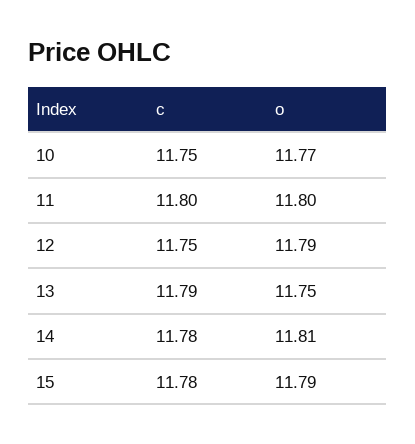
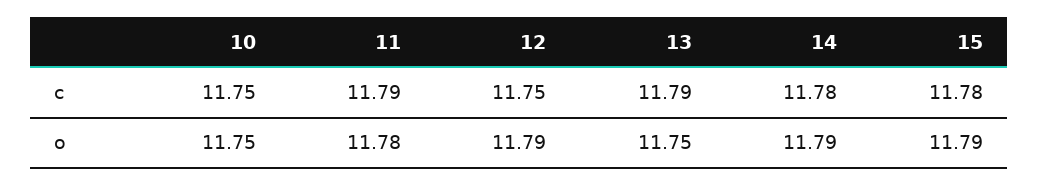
o, 10: 11.77 -> 11.75
c, 11: 11.8 -> 11.79
o, 11: 11.8 -> 11.78
o, 14: 11.81 -> 11.79

